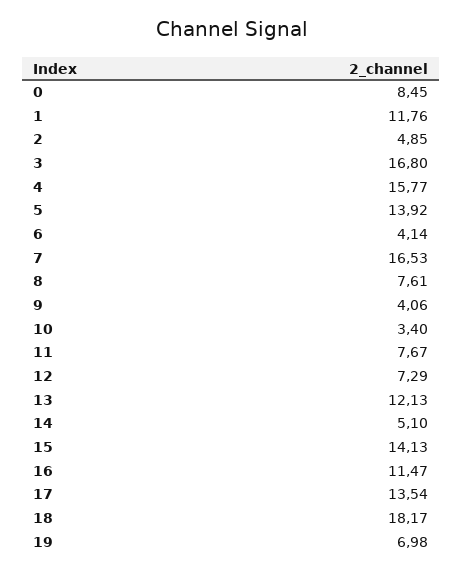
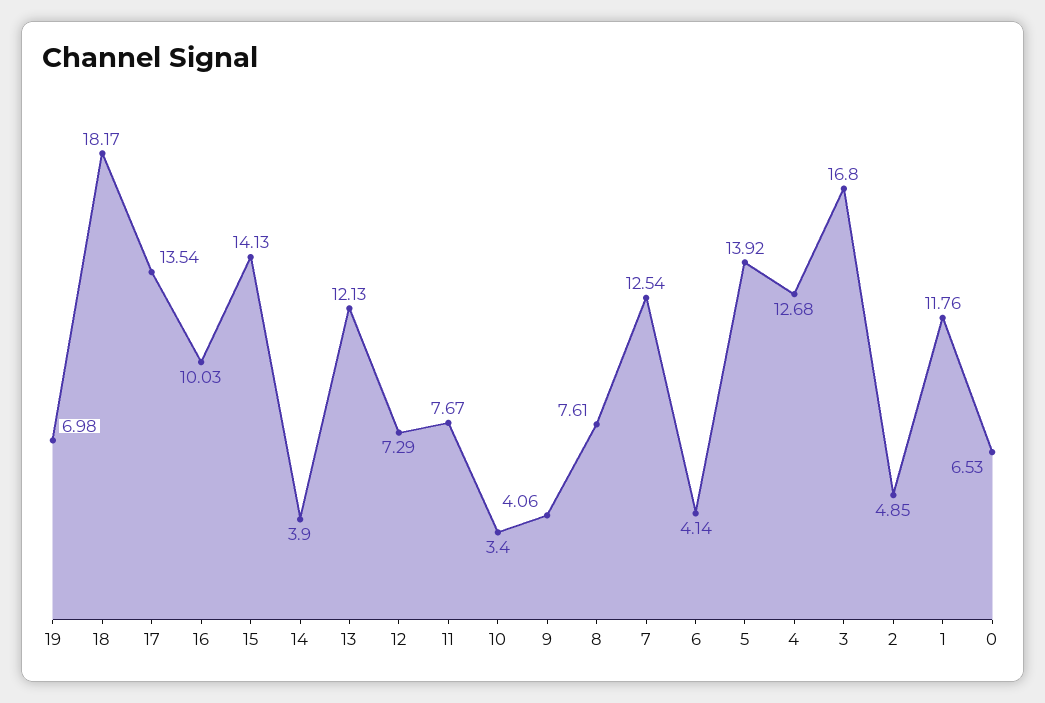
0: 8.45 -> 6.53
4: 15.77 -> 12.68
7: 16.53 -> 12.54
14: 5.1 -> 3.9
16: 11.47 -> 10.03

